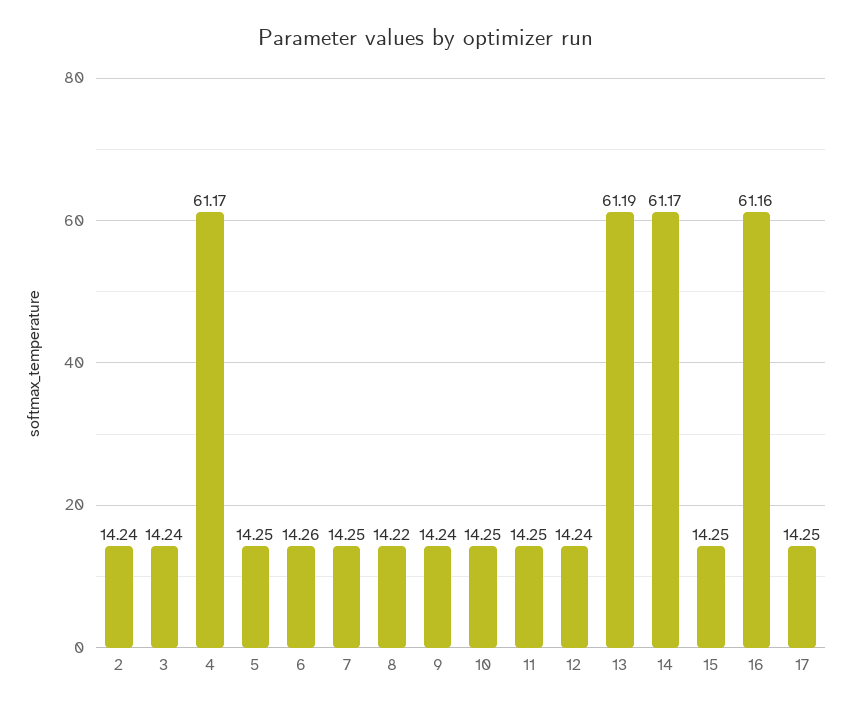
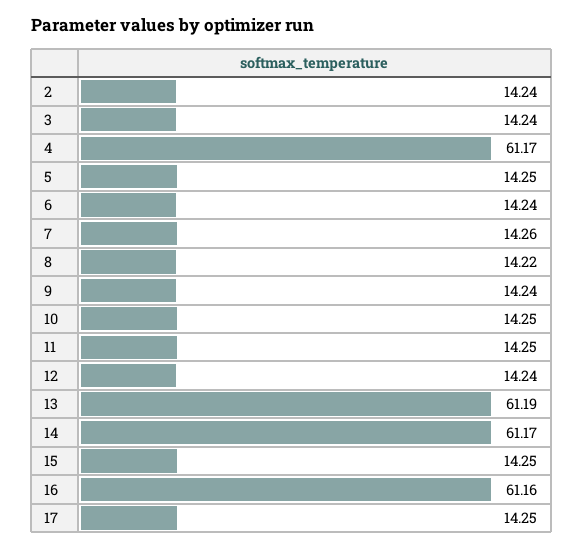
6: 14.26 -> 14.24
7: 14.25 -> 14.26

